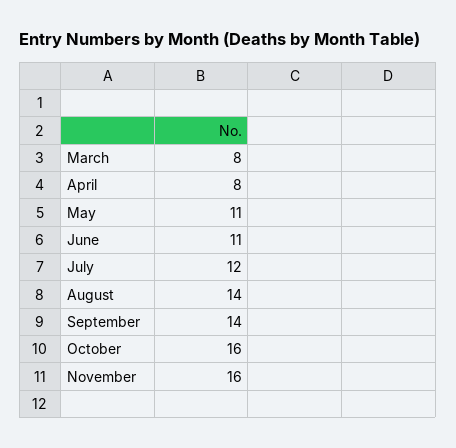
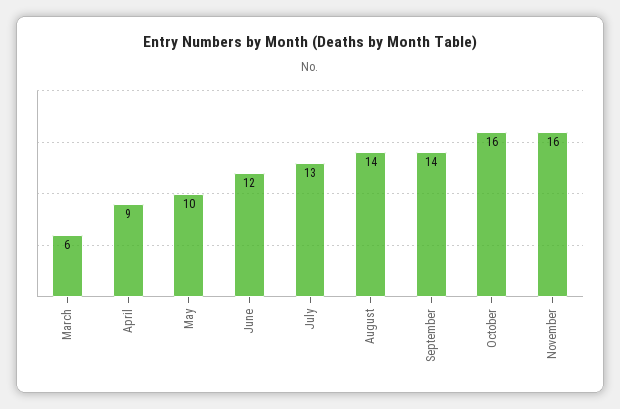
March: 8 -> 6
April: 8 -> 9
May: 11 -> 10
June: 11 -> 12
July: 12 -> 13

